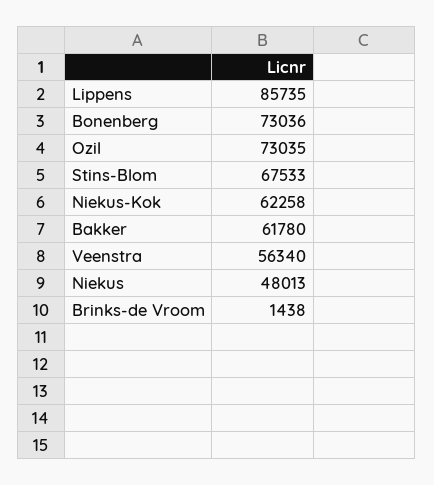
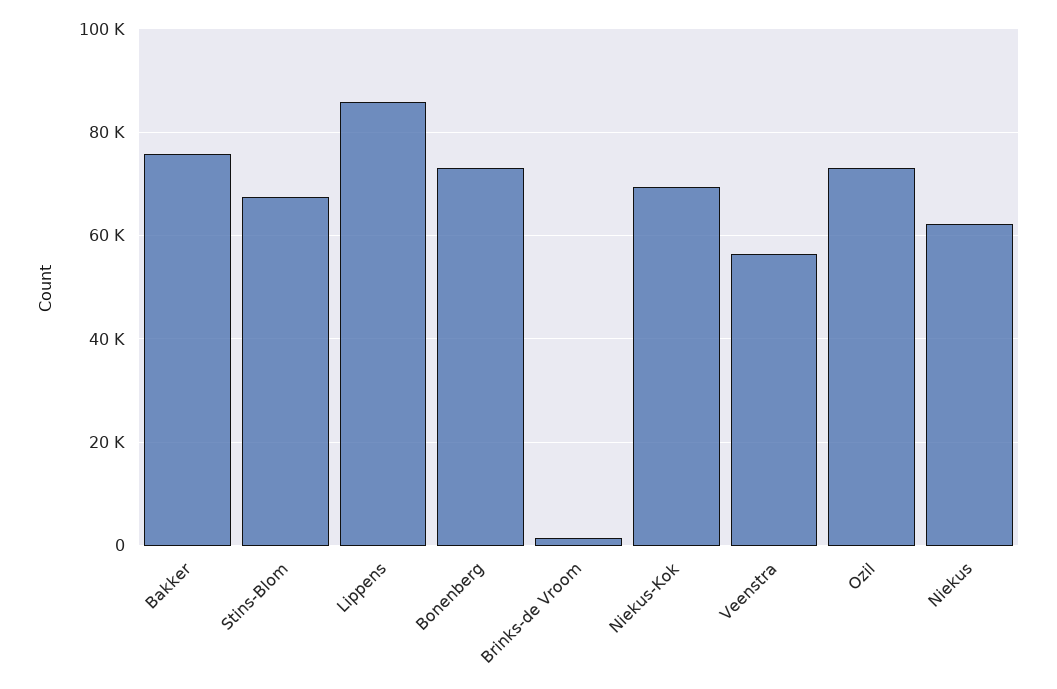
Niekus-Kok: 62258 -> 70000
Bakker: 61780 -> 76000
Niekus: 48013 -> 62000

